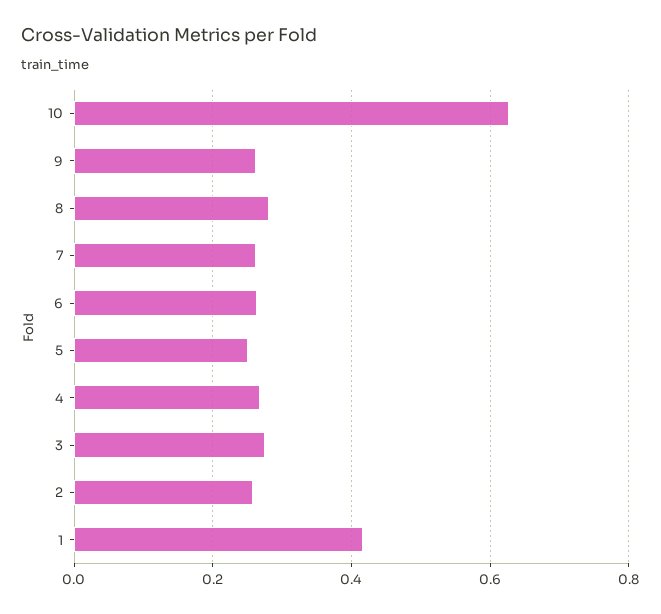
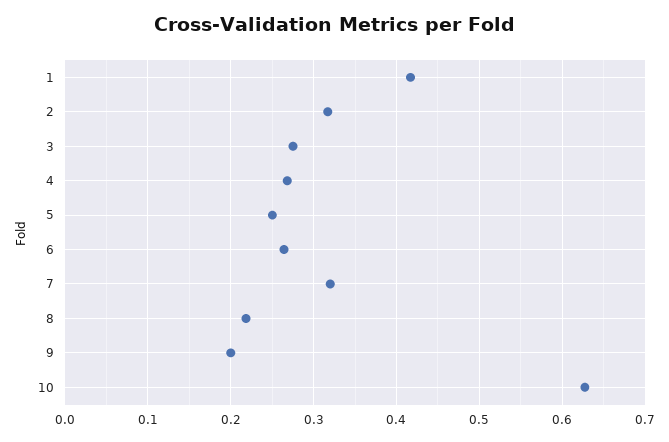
9: 0.26 -> 0.2
8: 0.28 -> 0.22
7: 0.26 -> 0.32
2: 0.26 -> 0.32

